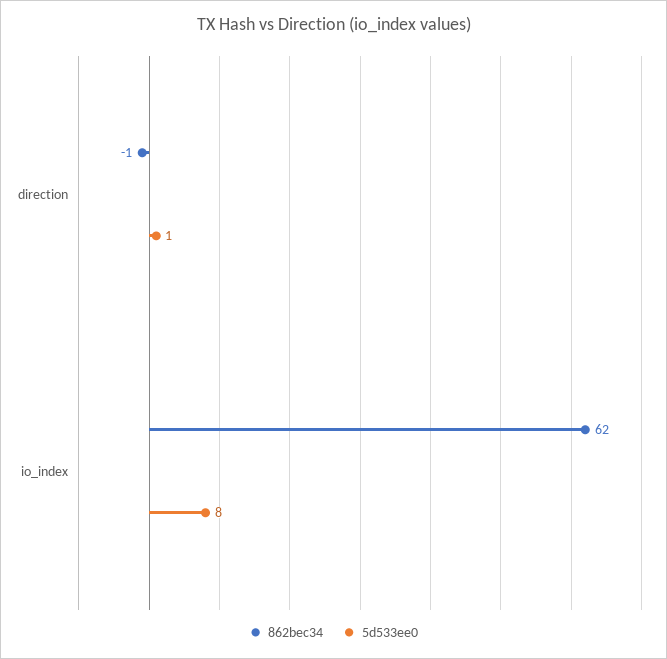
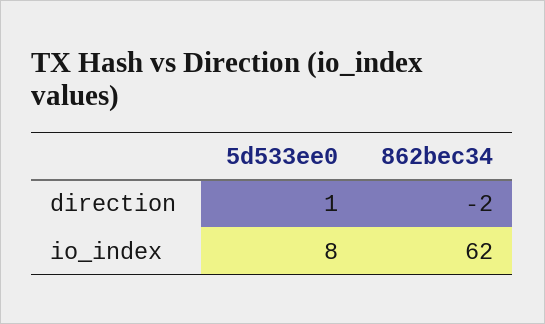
862bec34, direction: -1 -> -2

